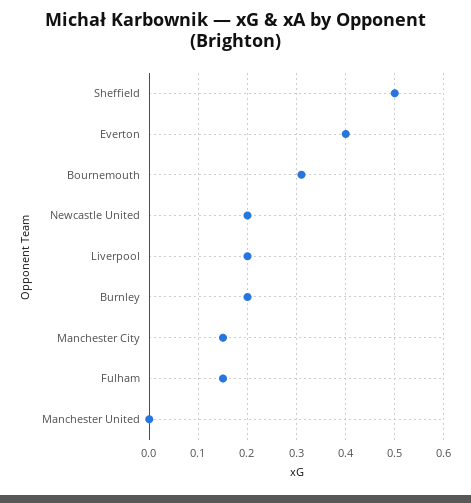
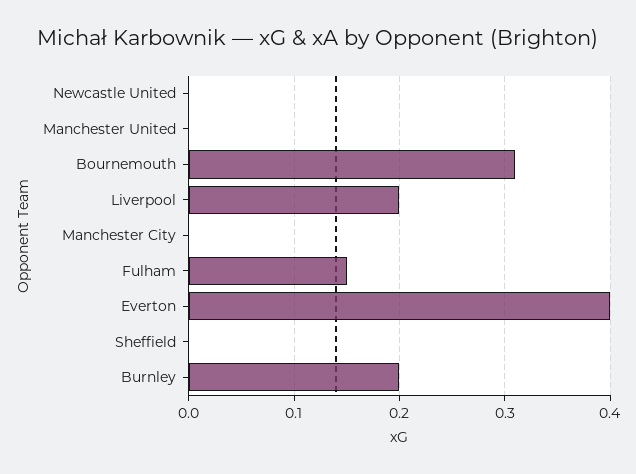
Sheffield: 0.5 -> 0
Newcastle United: 0.2 -> 0
Manchester City: 0.15 -> 0

